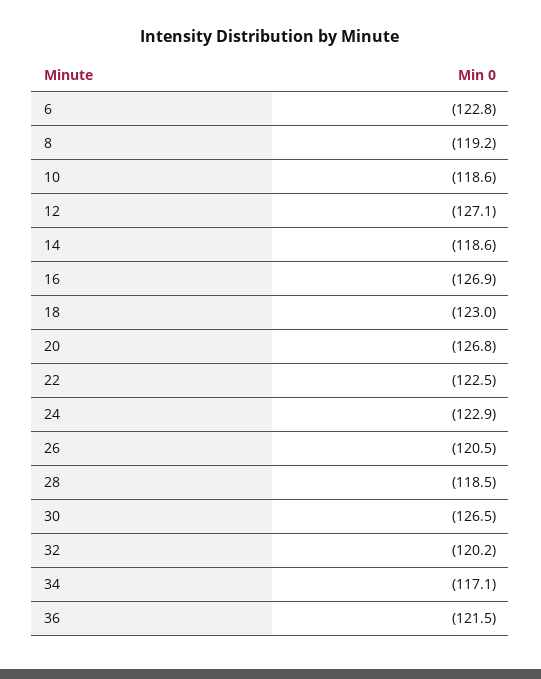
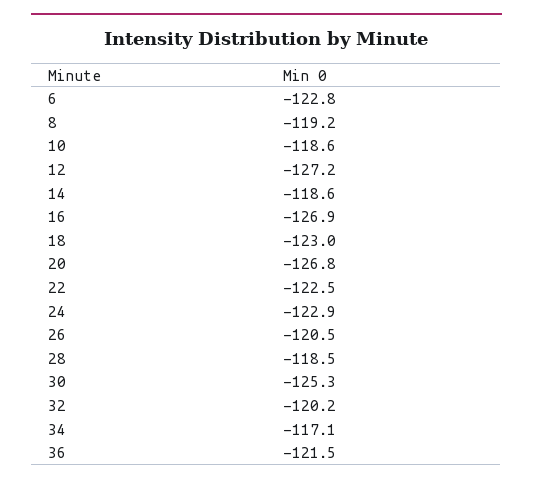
12: -127.1 -> -127.2
30: -126.5 -> -125.3

